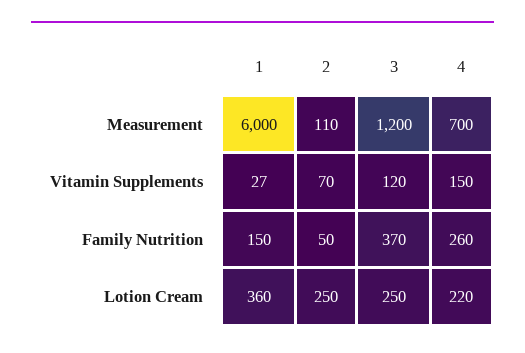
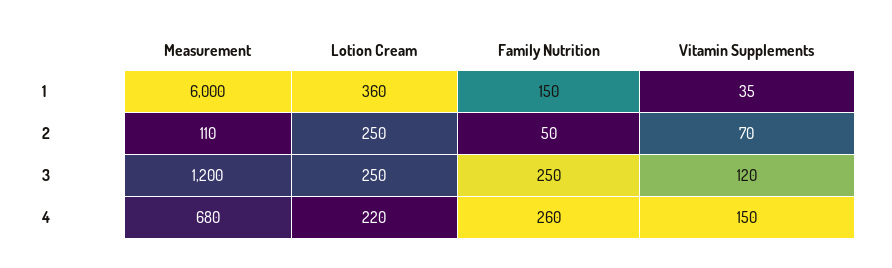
4, Measurement: 700 -> 680
1, Vitamin Supplements: 27 -> 35
3, Family Nutrition: 370 -> 250

